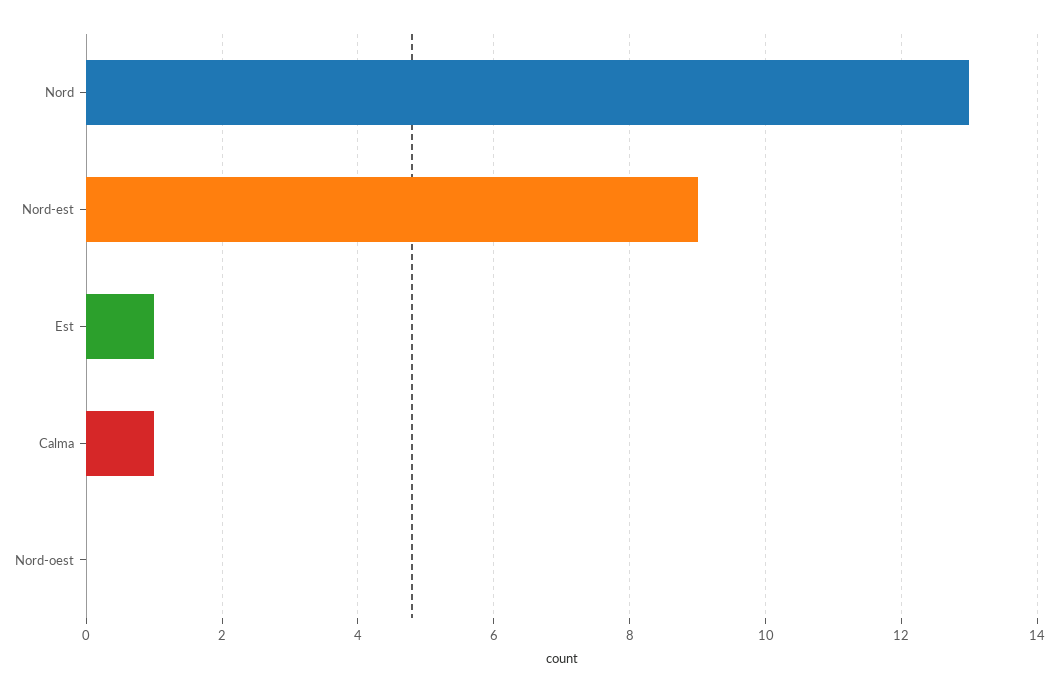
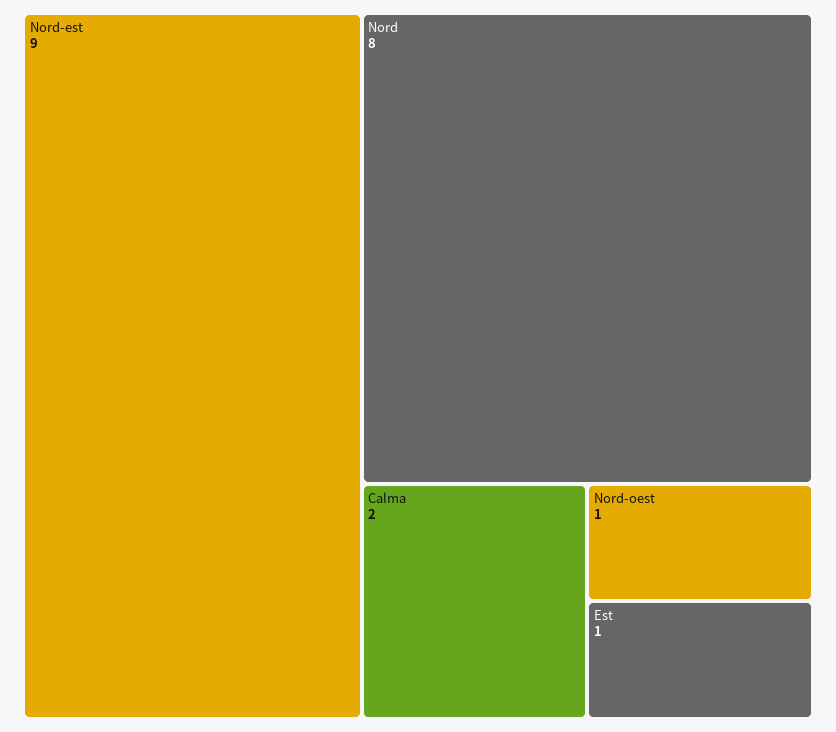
Nord: 13 -> 8
Calma: 1 -> 2
Nord-oest: 0 -> 1

